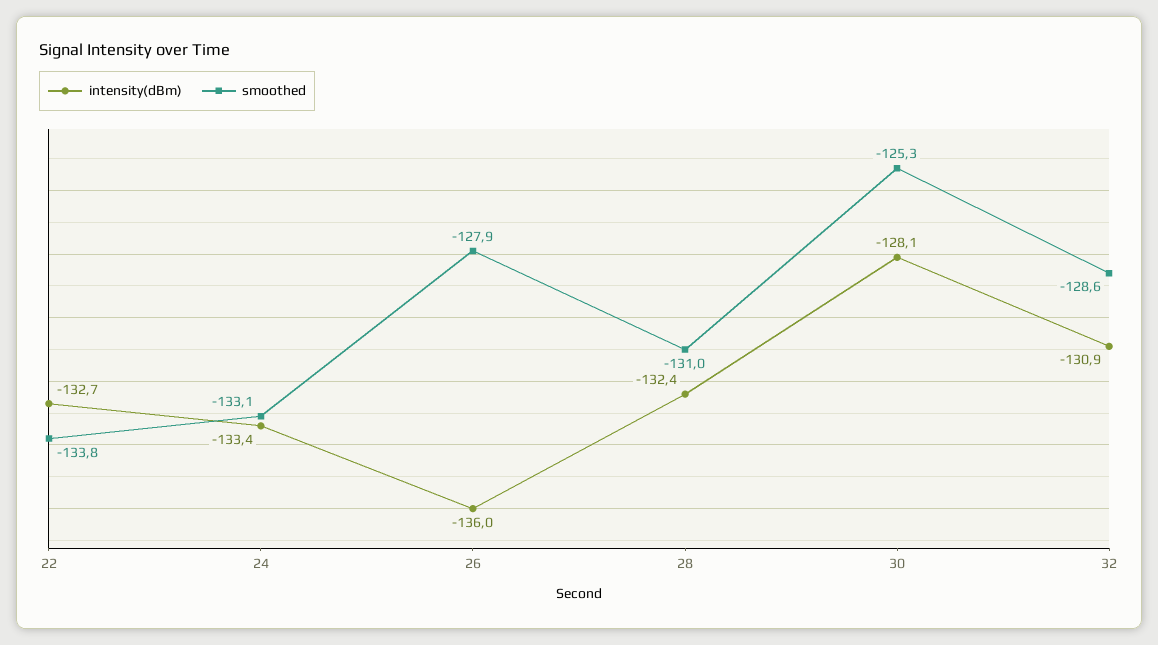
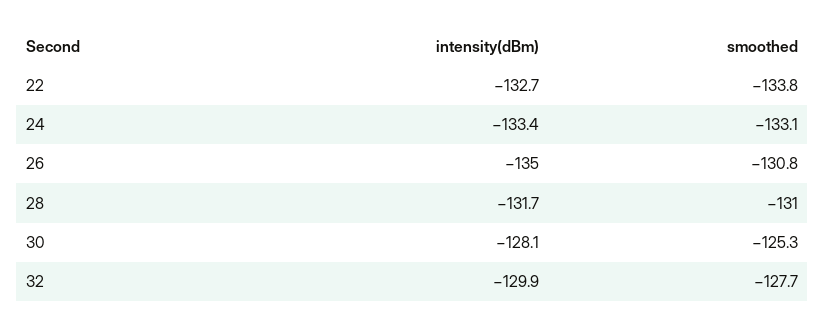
intensity(dBm), 26: -136 -> -135
smoothed, 26: -127.9 -> -130.8
intensity(dBm), 28: -132.4 -> -131.7
intensity(dBm), 32: -130.9 -> -129.9
smoothed, 32: -128.6 -> -127.7

